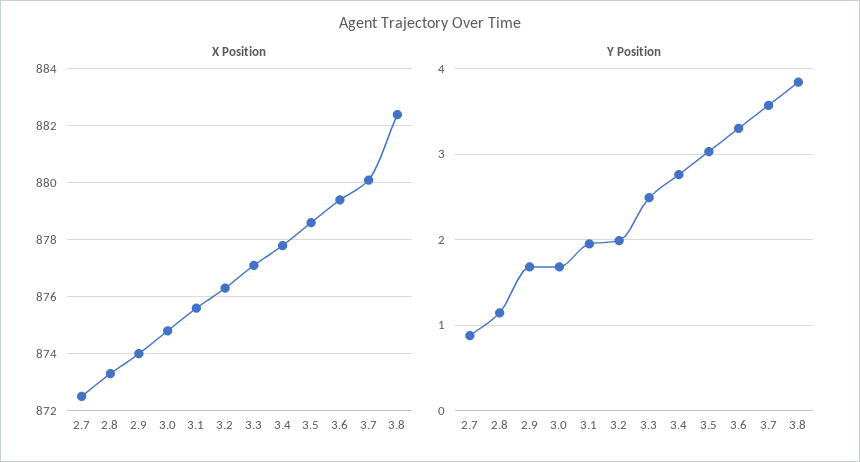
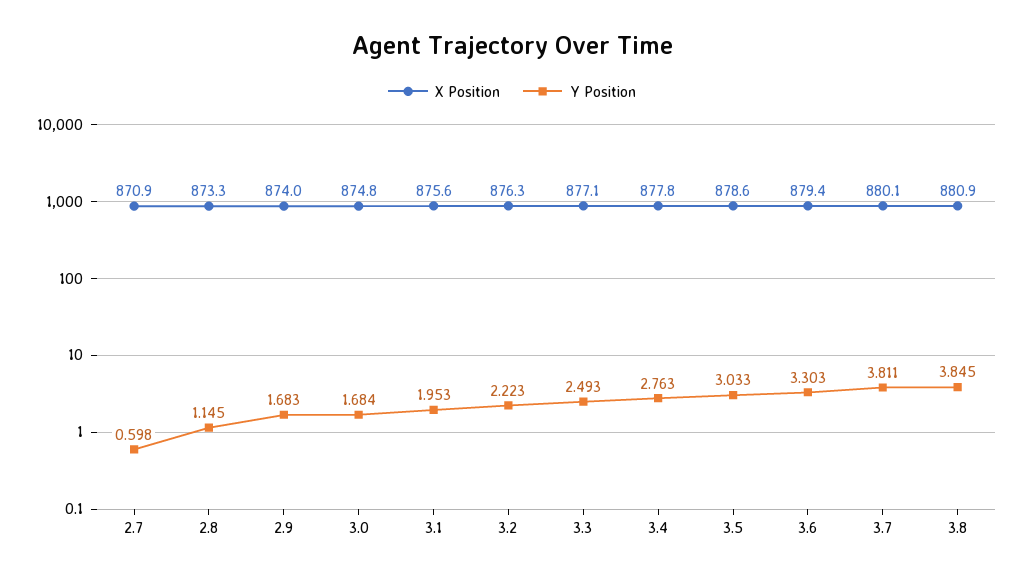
X Position, 2.7: 872.5 -> 870.9
X Position, 3.8: 882.5 -> 880.9
Y Position, 2.7: 0.9 -> 0.598
Y Position, 3.2: 2 -> 2.223
Y Position, 3.7: 3.6 -> 3.811

